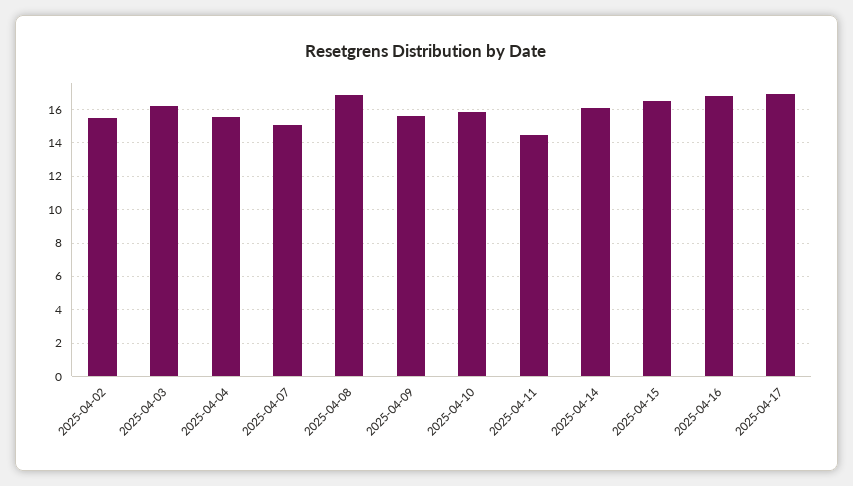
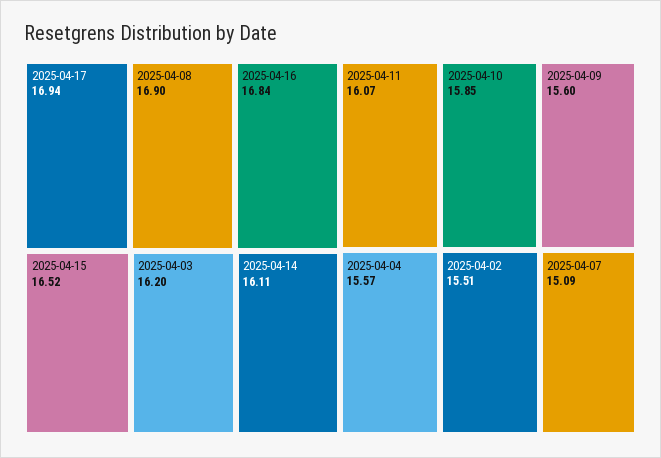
2025-04-11: 14.5 -> 16.07

